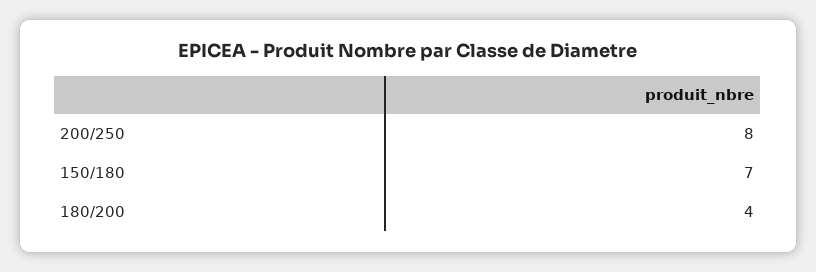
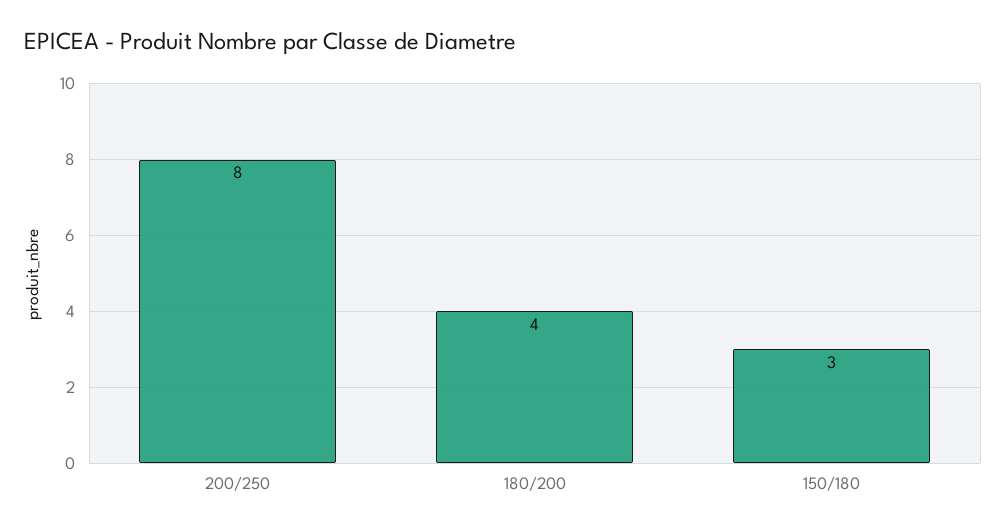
150/180: 7 -> 3

